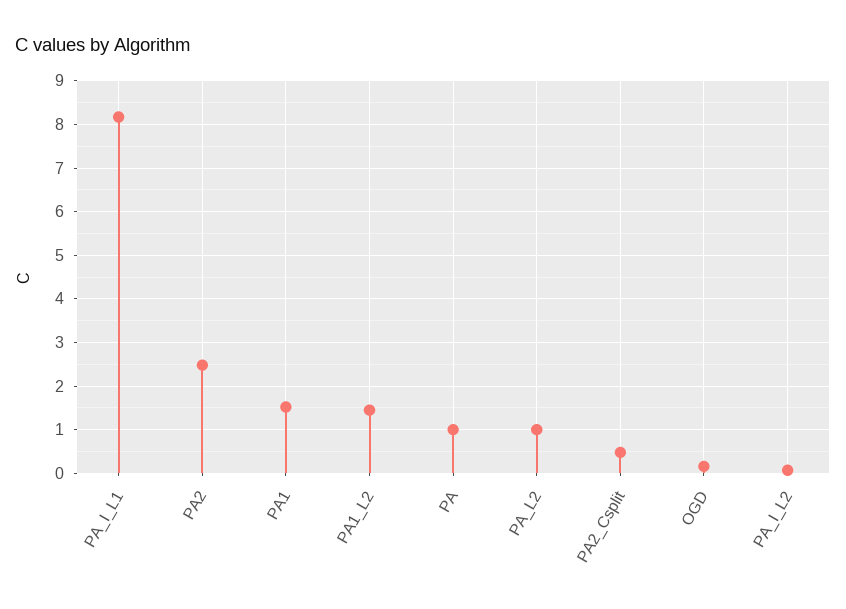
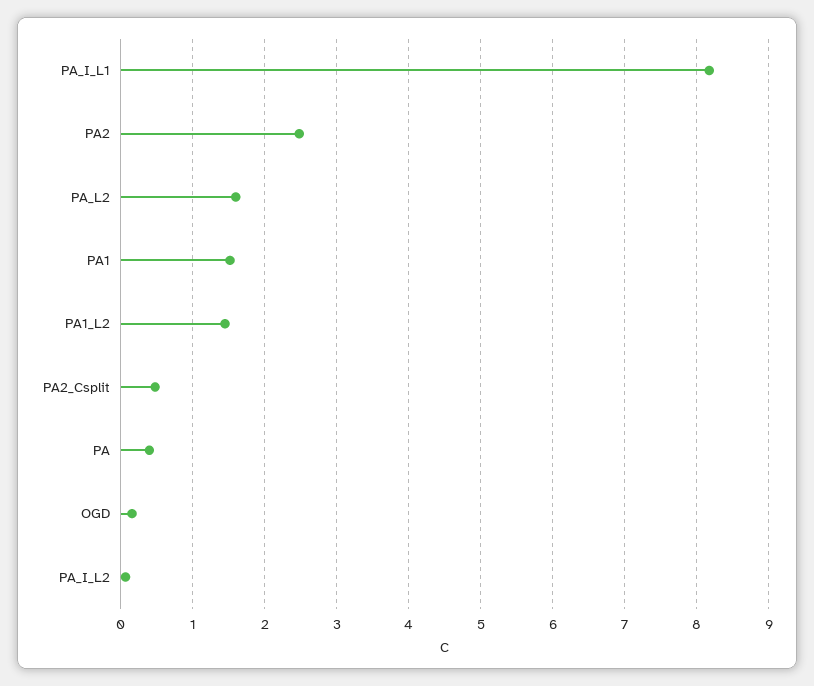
PA: 1 -> 0.4
PA_L2: 1 -> 1.6

